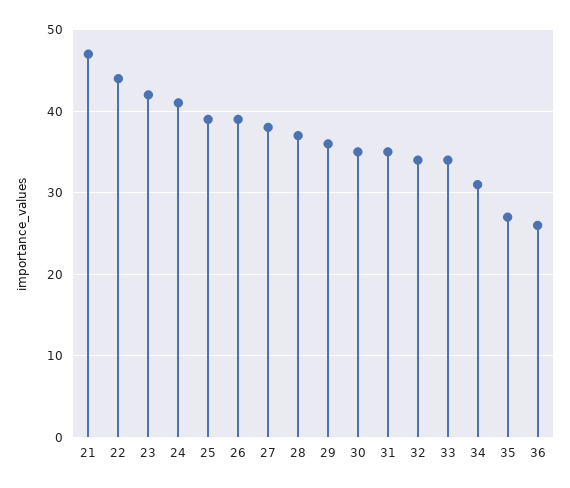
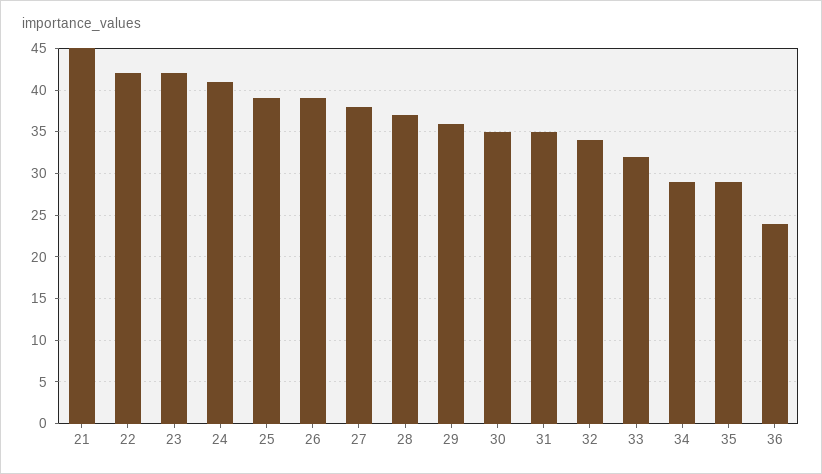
21: 47 -> 45
22: 44 -> 42
33: 34 -> 32
34: 31 -> 29
35: 27 -> 29
36: 26 -> 24

